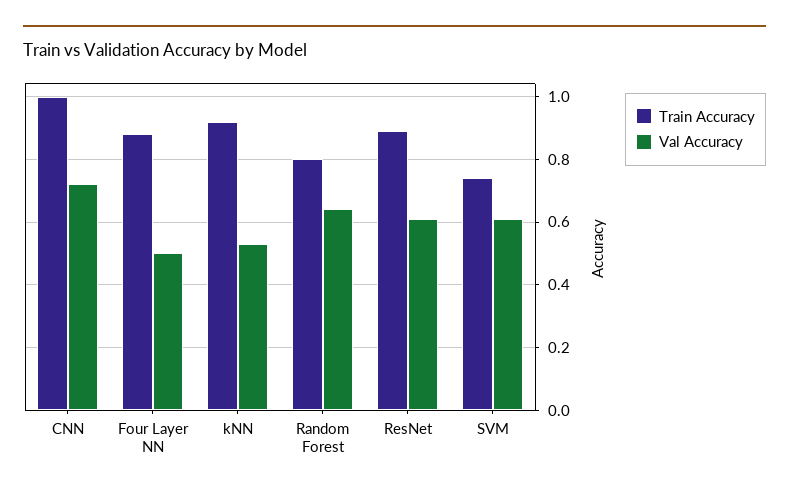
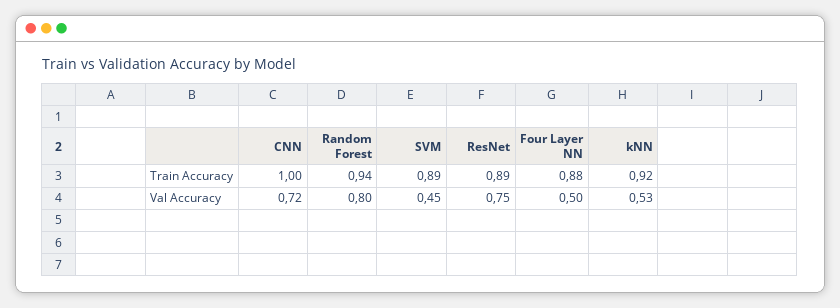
Train Accuracy, Random Forest: 0.8 -> 0.94
Val Accuracy, Random Forest: 0.65 -> 0.8
Val Accuracy, ResNet: 0.6 -> 0.75
Train Accuracy, SVM: 0.75 -> 0.89
Val Accuracy, SVM: 0.6 -> 0.45

